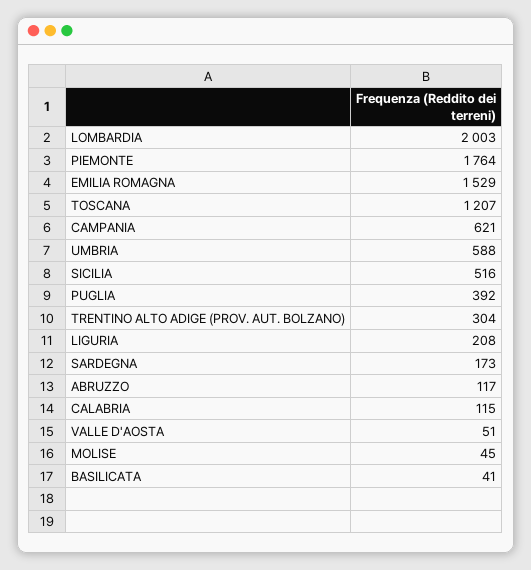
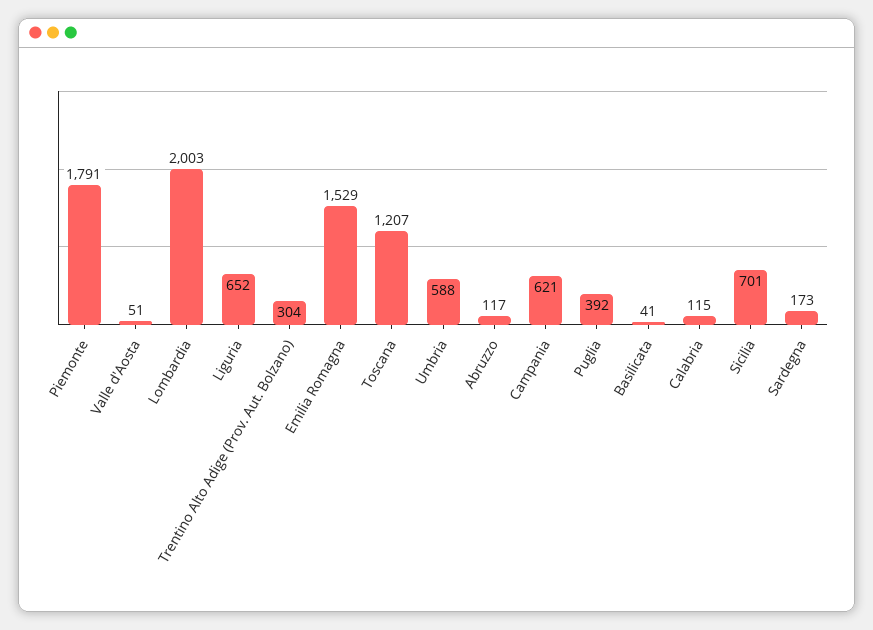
PIEMONTE: 1764 -> 1791
SICILIA: 516 -> 701
LIGURIA: 208 -> 652
MOLISE: 45 -> none

